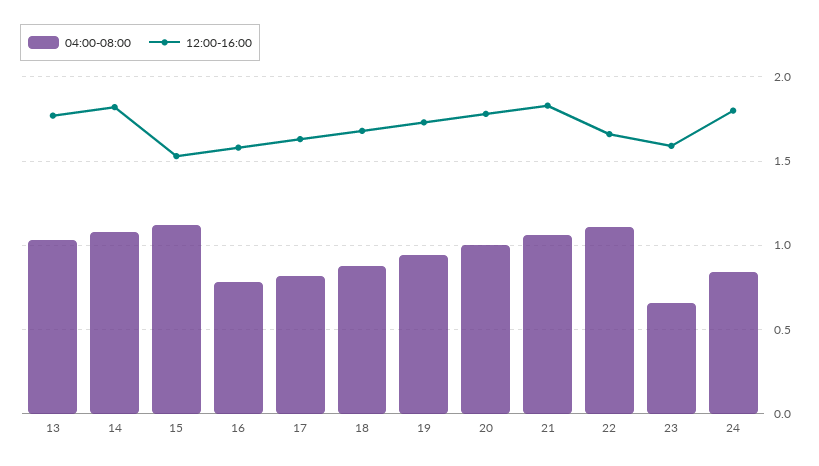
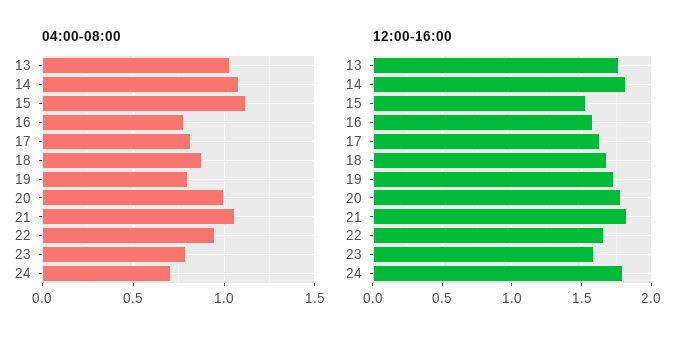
04:00-08:00, 19: 0.95 -> 0.8
04:00-08:00, 22: 1.1 -> 0.95
04:00-08:00, 23: 0.65 -> 0.8
04:00-08:00, 24: 0.85 -> 0.7

